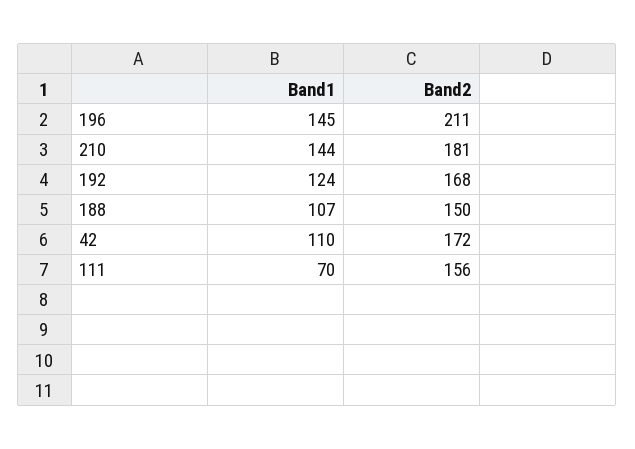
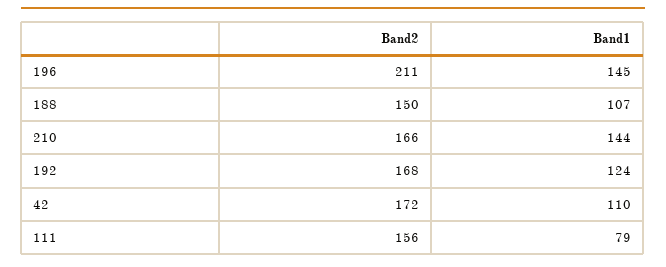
Band2, 210: 181 -> 166
Band1, 111: 70 -> 79

